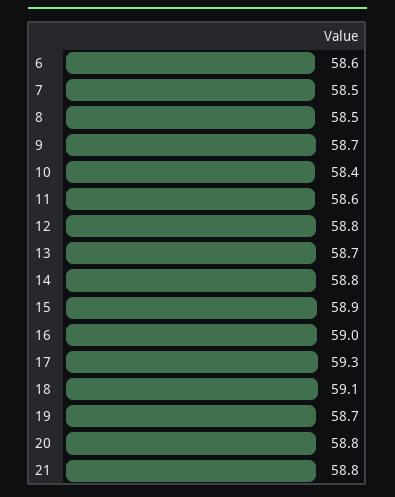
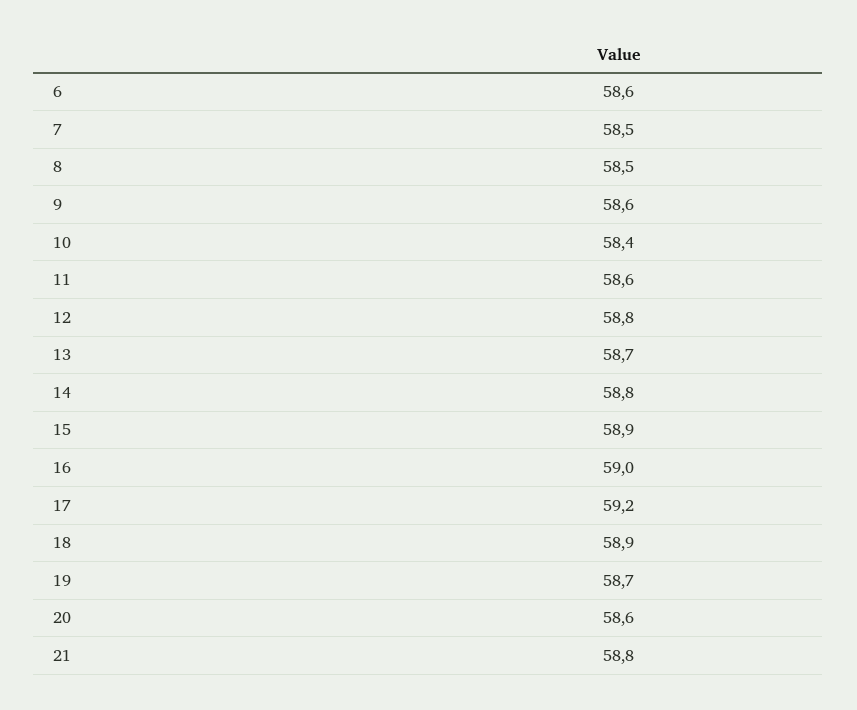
9: 58.7 -> 58.6
17: 59.3 -> 59.2
18: 59.1 -> 58.9
20: 58.8 -> 58.6

